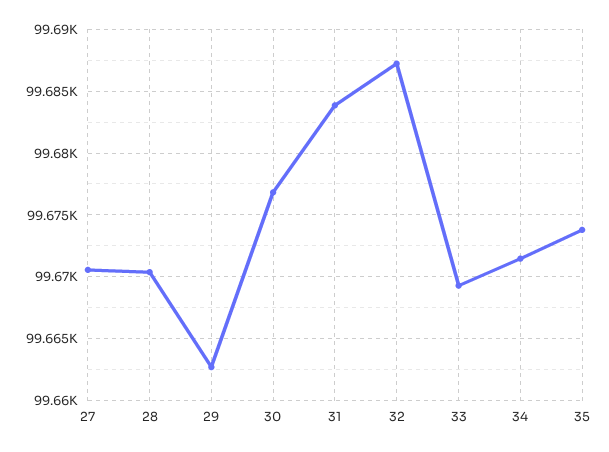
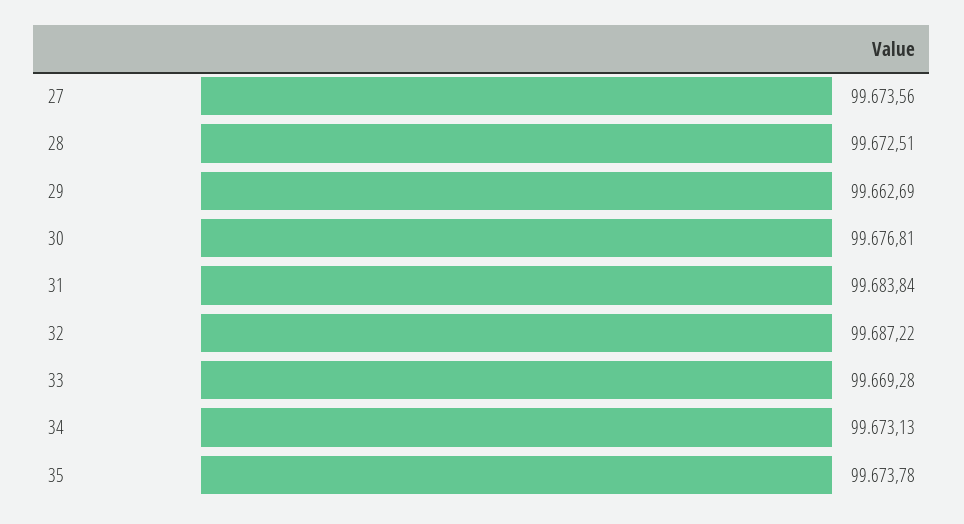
27: 99670.5 -> 99673.56
28: 99670.5 -> 99672.51
34: 99671.5 -> 99673.13

